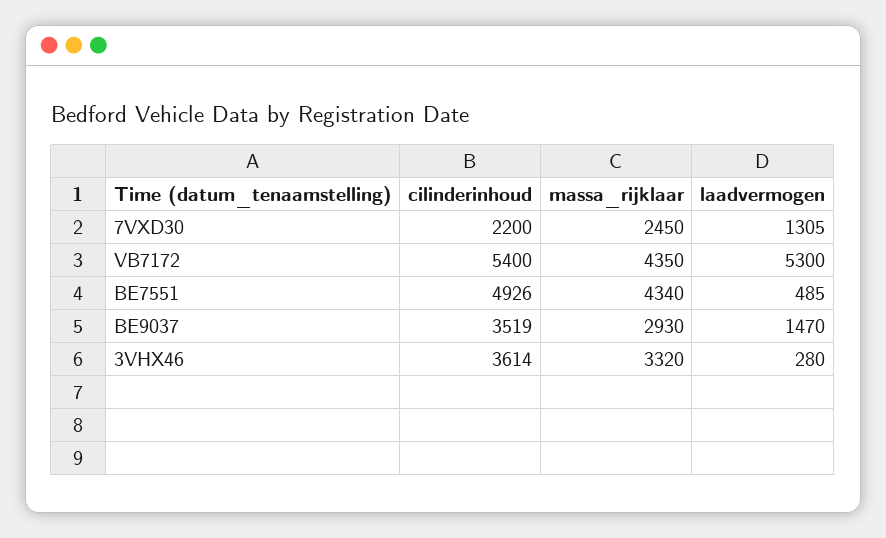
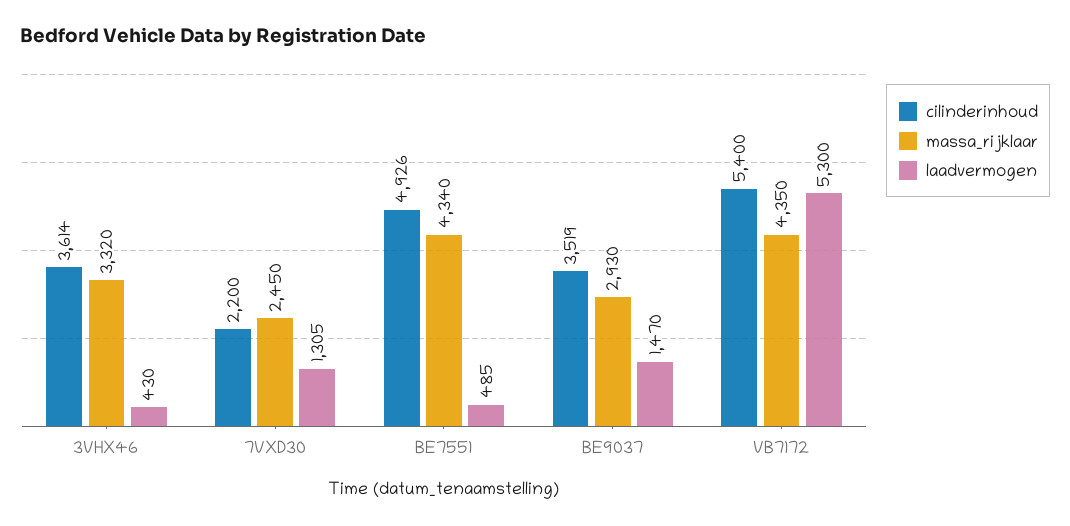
laadvermogen, 3VHX46: 280 -> 430

